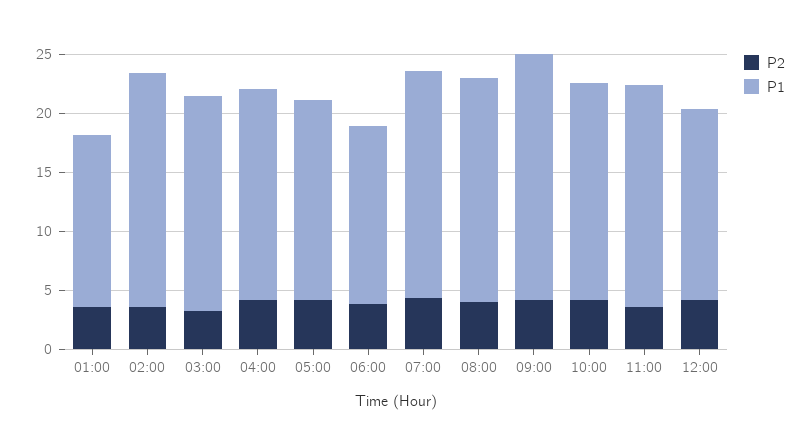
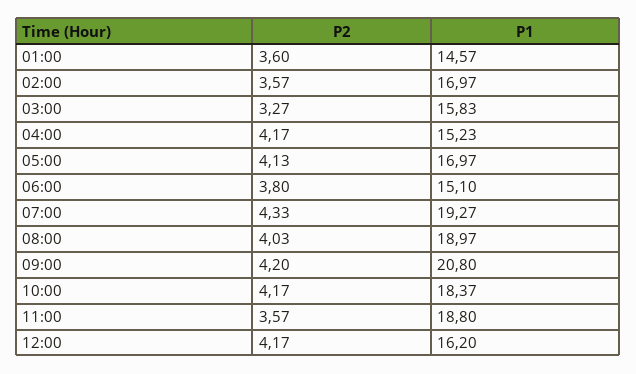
P1, 02:00: 20 -> 16.97
P1, 03:00: 18 -> 15.83
P1, 04:00: 18 -> 15.23

